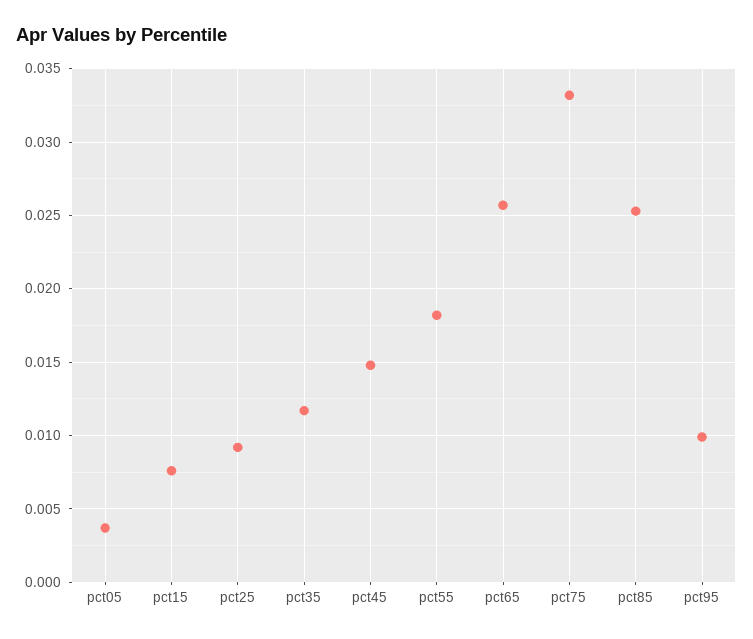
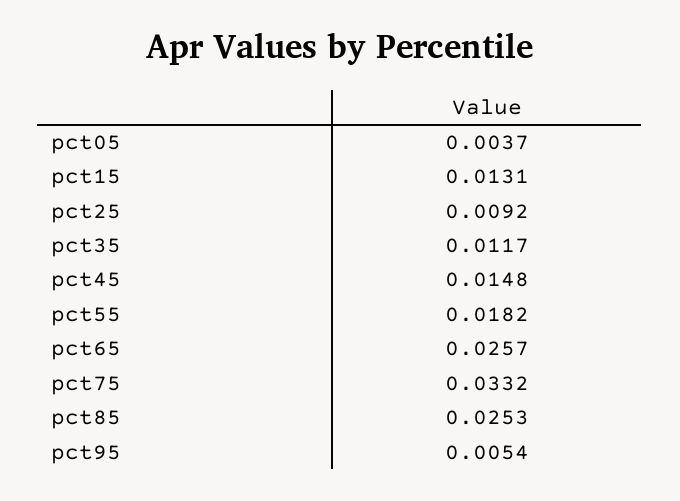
pct15: 0.0075 -> 0.0131
pct95: 0.01 -> 0.0054

